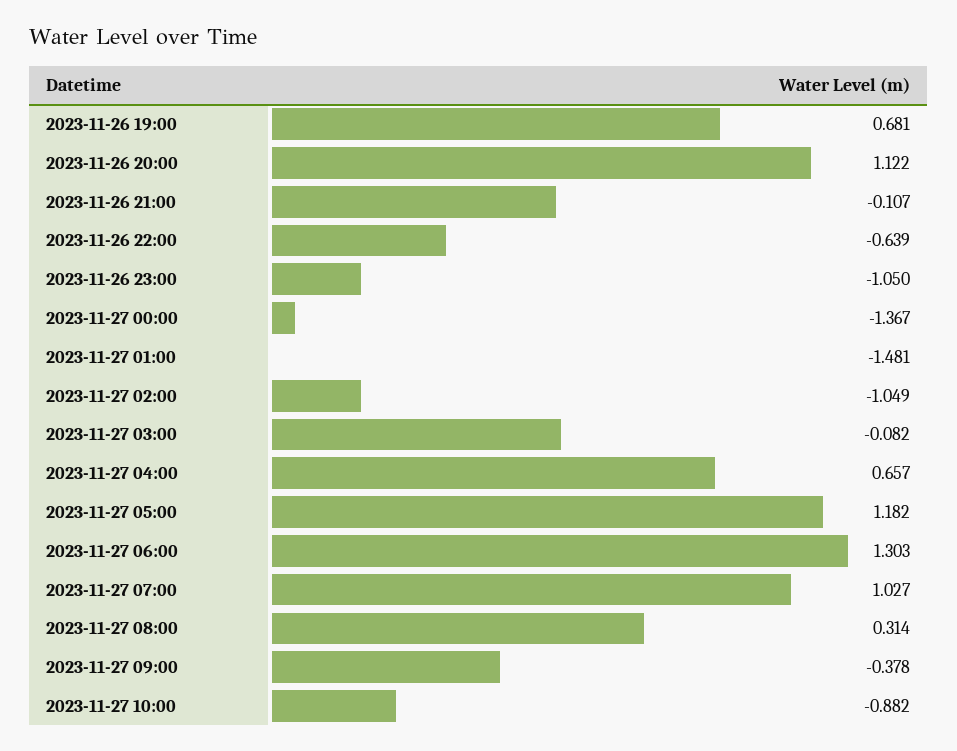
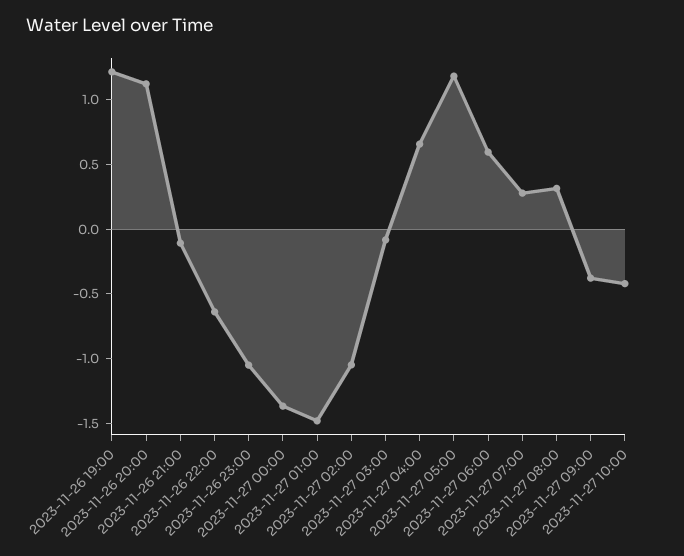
2023-11-26 19:00: 0.681 -> 1.2
2023-11-27 06:00: 1.303 -> 0.6
2023-11-27 07:00: 1.027 -> 0.3
2023-11-27 10:00: -0.882 -> -0.4

